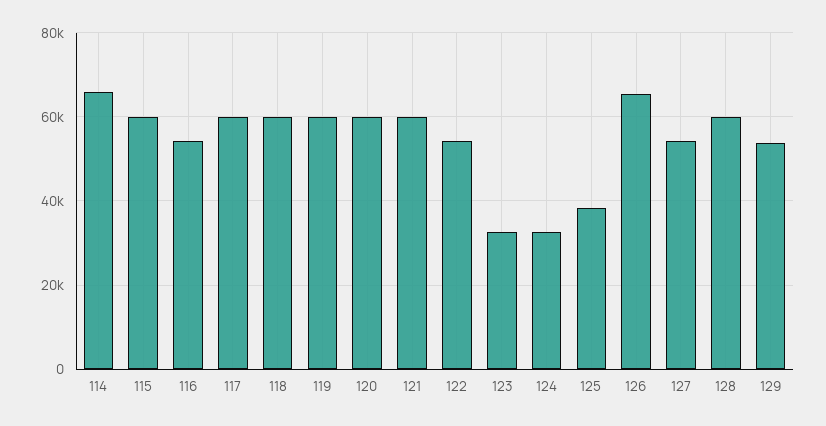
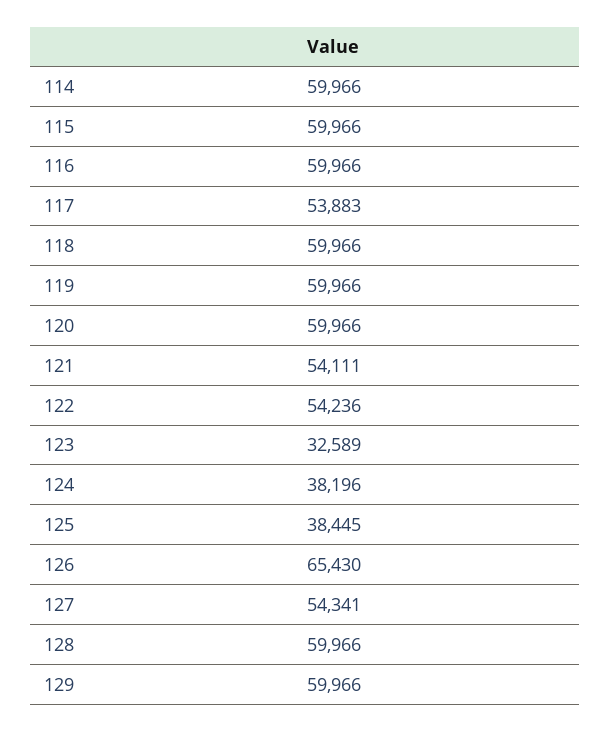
114: 66000 -> 59966
116: 54000 -> 59966
117: 60000 -> 53883
121: 60000 -> 54111
124: 32000 -> 38196
129: 54000 -> 59966

